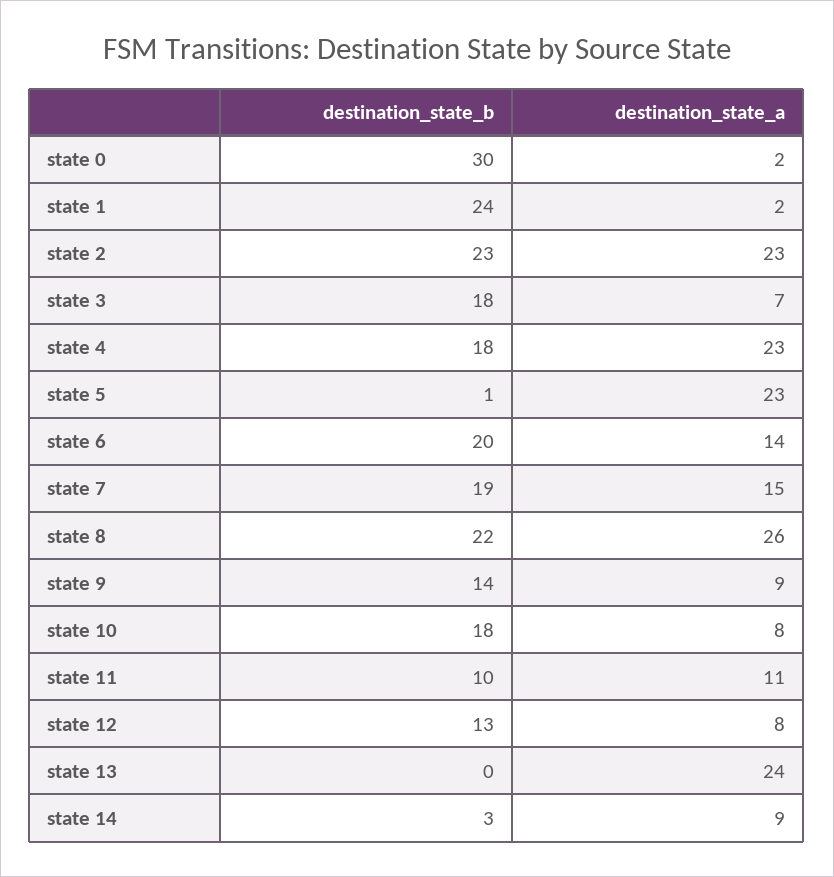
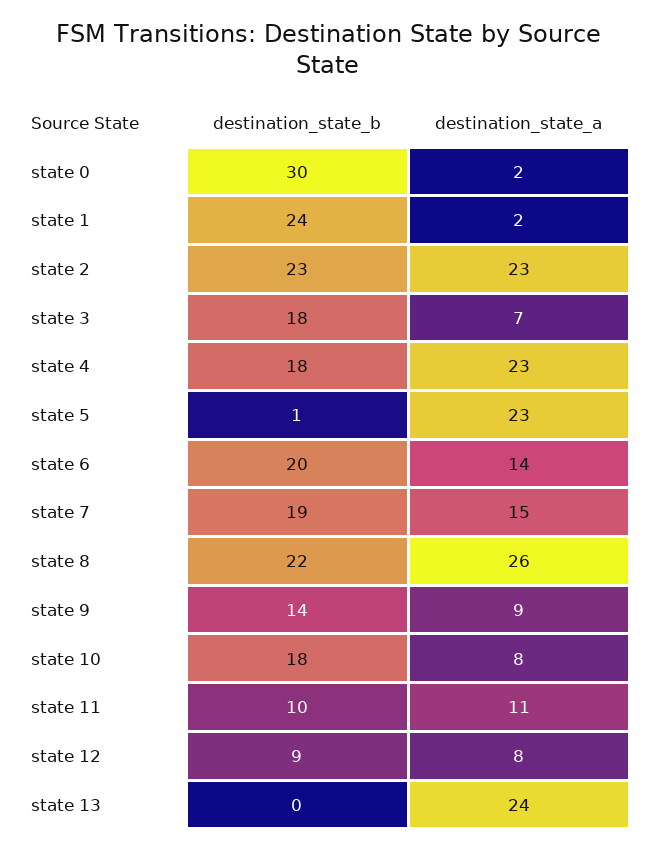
destination_state_b, state 12: 13 -> 9
destination_state_b, state 14: 3 -> none
destination_state_a, state 14: 9 -> none

